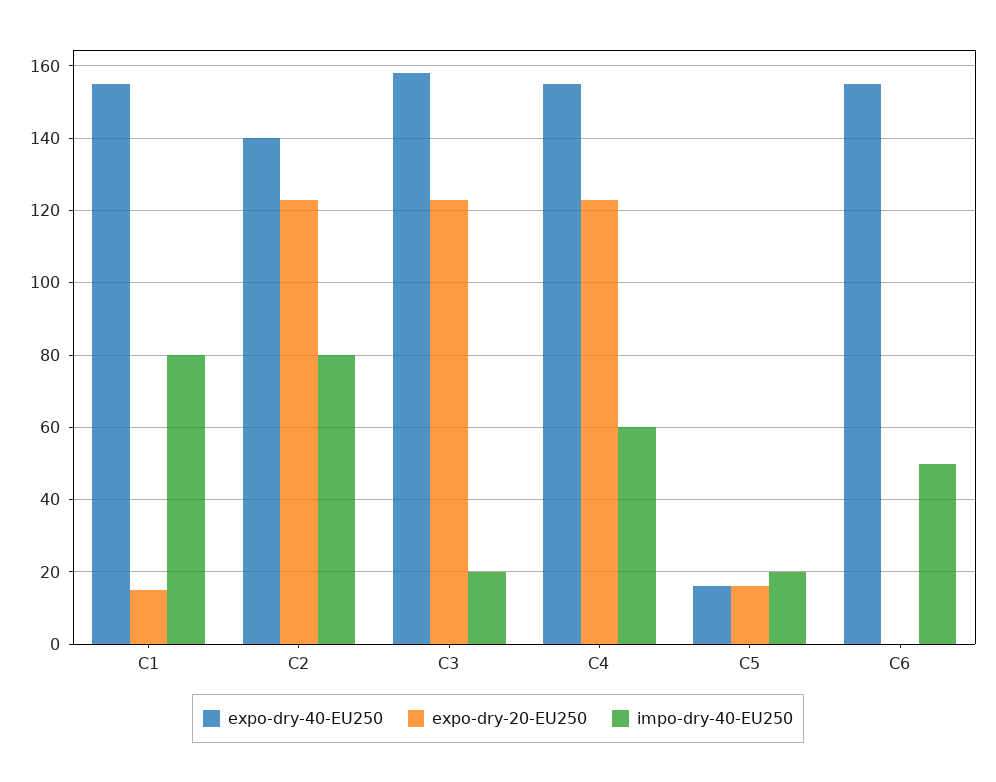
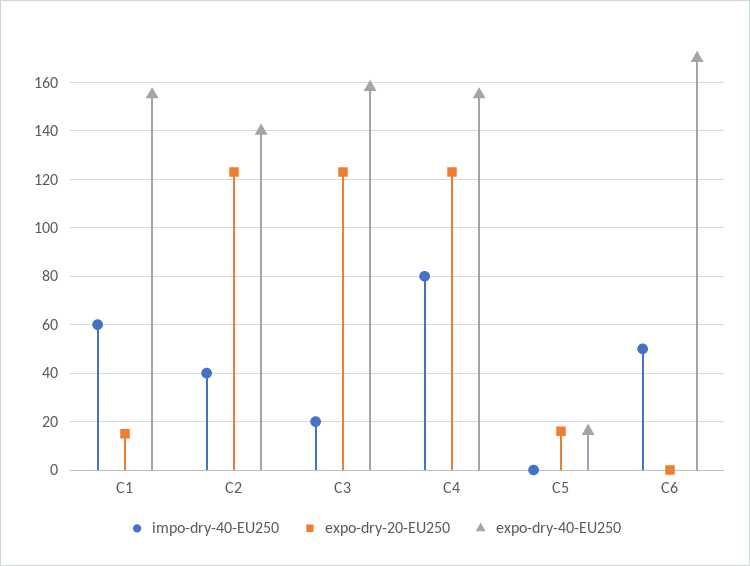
impo-dry-40-EU250, C1: 80 -> 60
impo-dry-40-EU250, C2: 80 -> 40
impo-dry-40-EU250, C4: 60 -> 80
impo-dry-40-EU250, C5: 20 -> 0
expo-dry-40-EU250, C6: 155 -> 170

